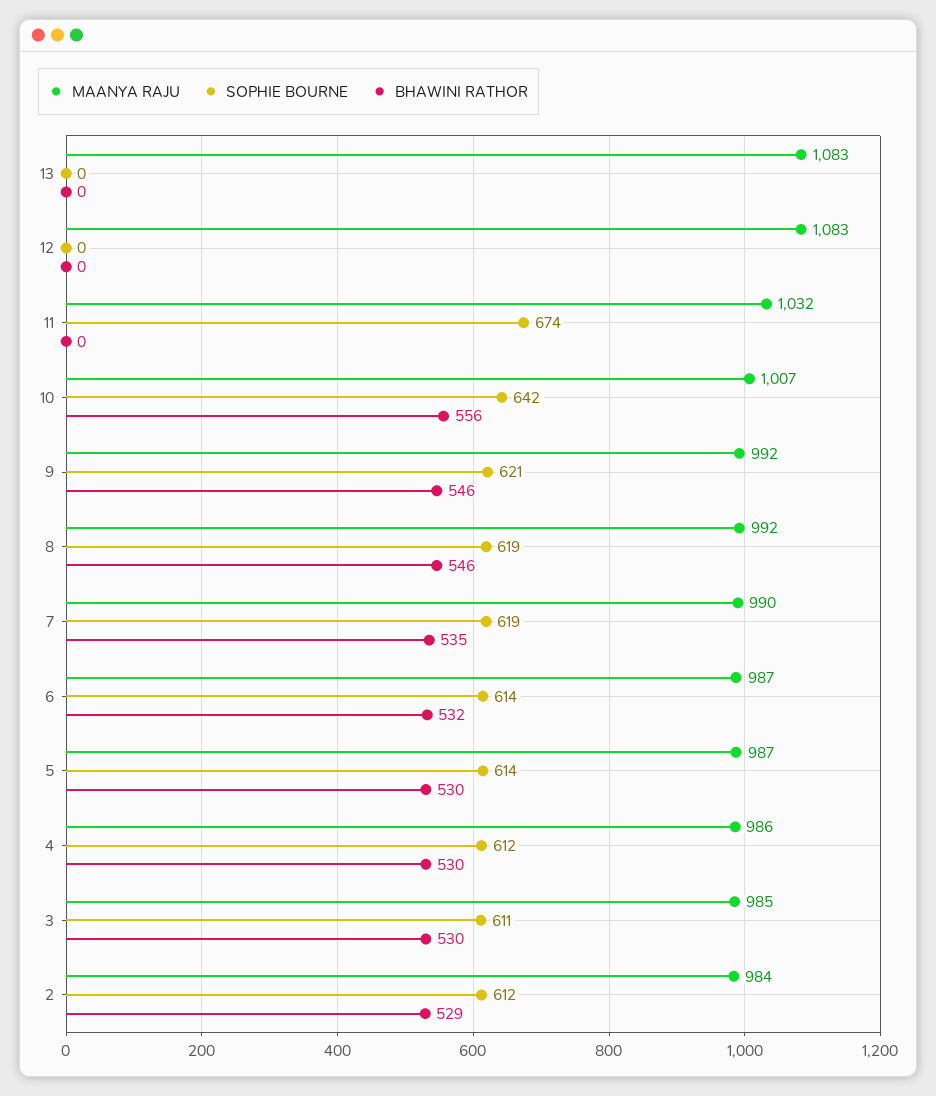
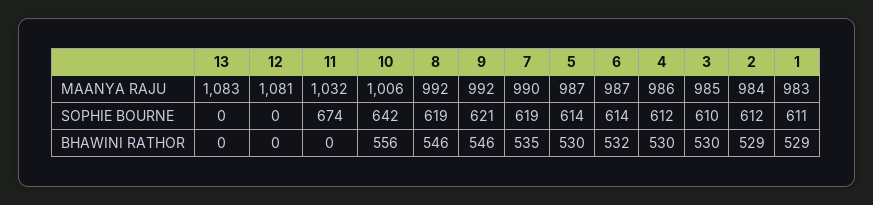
MAANYA RAJU, 12: 1083 -> 1081
MAANYA RAJU, 10: 1007 -> 1006
SOPHIE BOURNE, 3: 611 -> 610
MAANYA RAJU, 1: none -> 983
SOPHIE BOURNE, 1: none -> 611
BHAWINI RATHOR, 1: none -> 529

